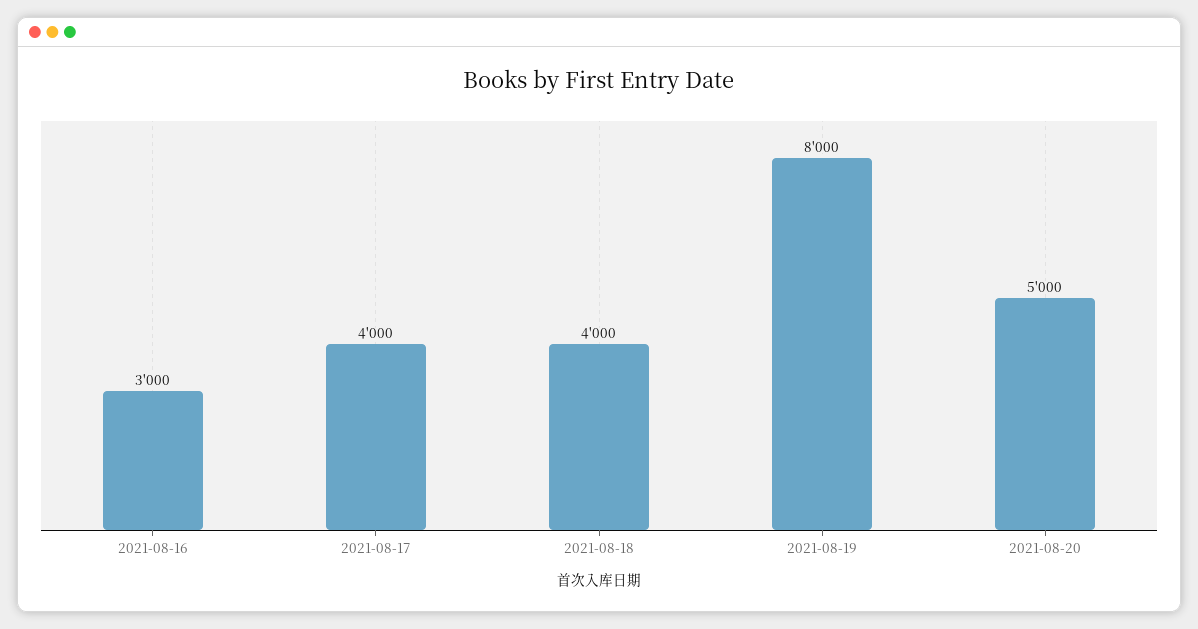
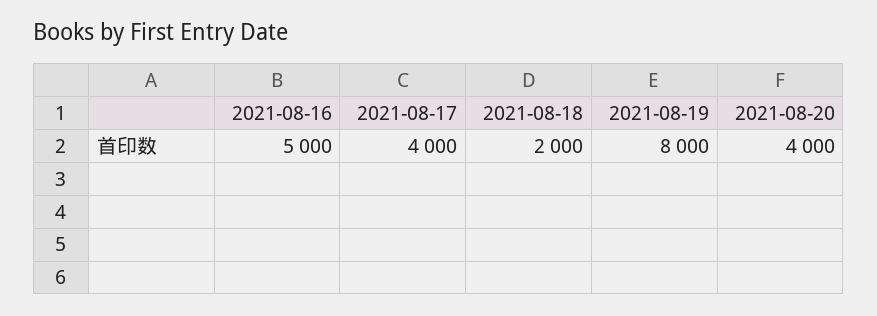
2021-08-16: 3000 -> 5000
2021-08-18: 4000 -> 2000
2021-08-20: 5000 -> 4000

